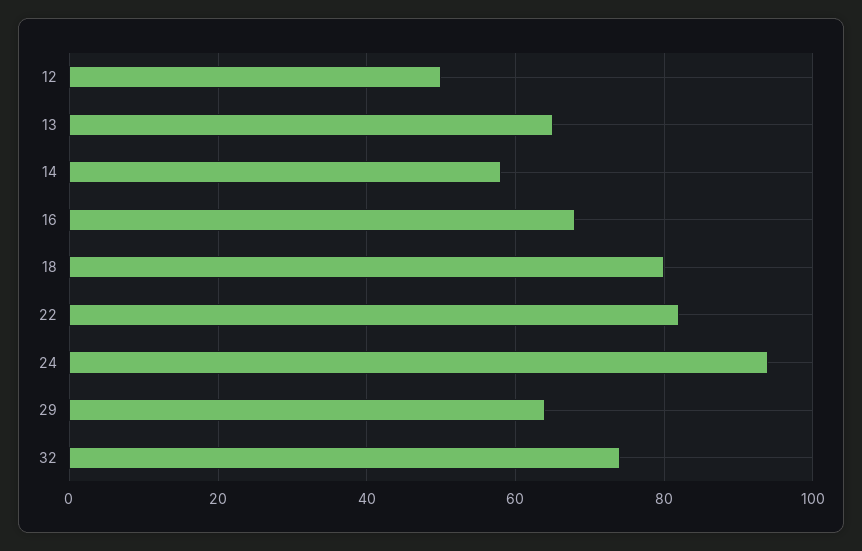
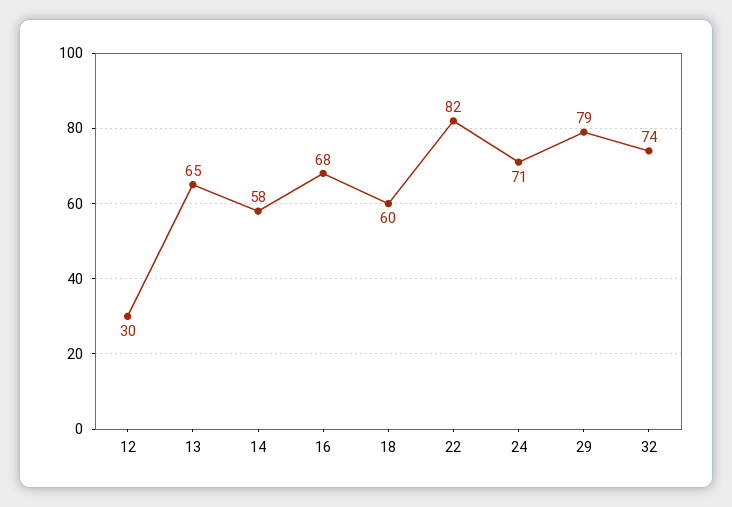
12: 50 -> 30
18: 80 -> 60
24: 95 -> 71
29: 65 -> 79

